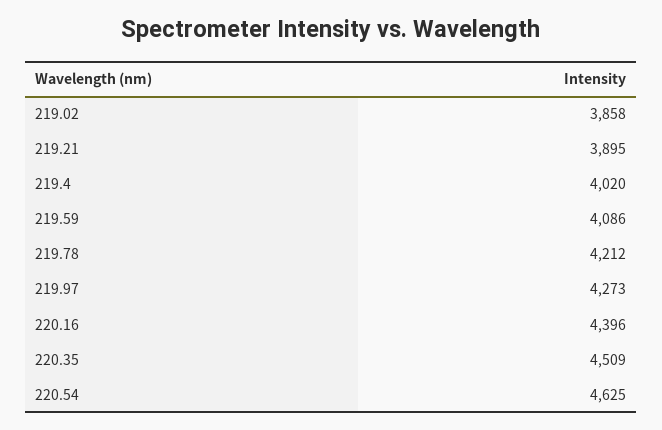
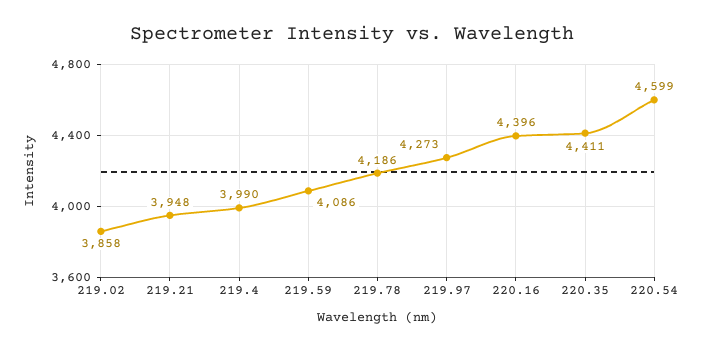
219.21: 3895 -> 3948
219.4: 4020 -> 3990
219.78: 4212 -> 4186
220.35: 4509 -> 4411
220.54: 4625 -> 4599

